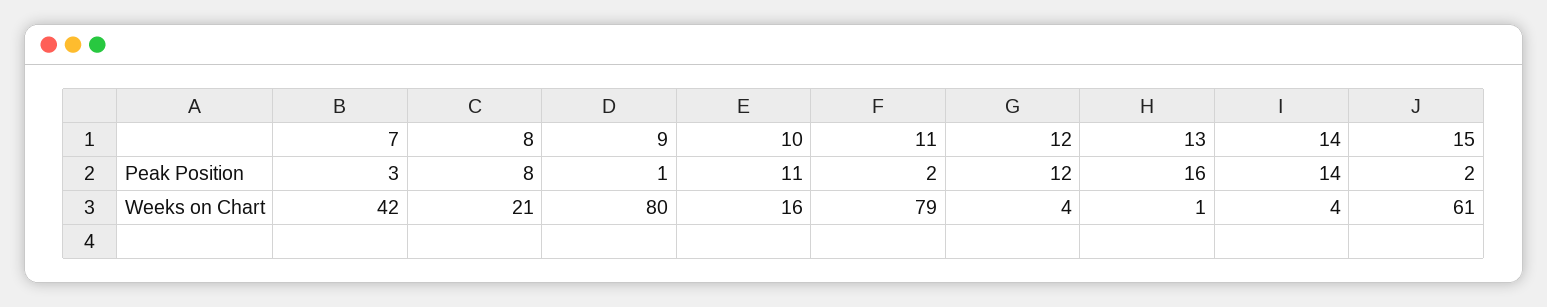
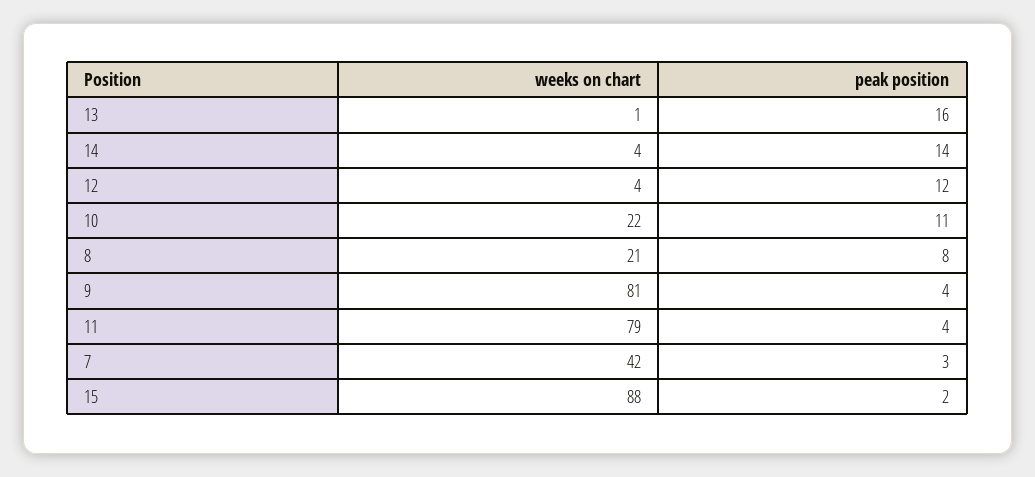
9, Peak Position: 1 -> 4
11, Peak Position: 2 -> 4
9, Weeks on Chart: 80 -> 81
10, Weeks on Chart: 16 -> 22
15, Weeks on Chart: 61 -> 88

